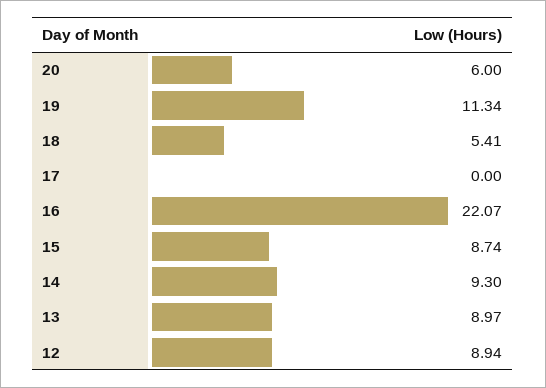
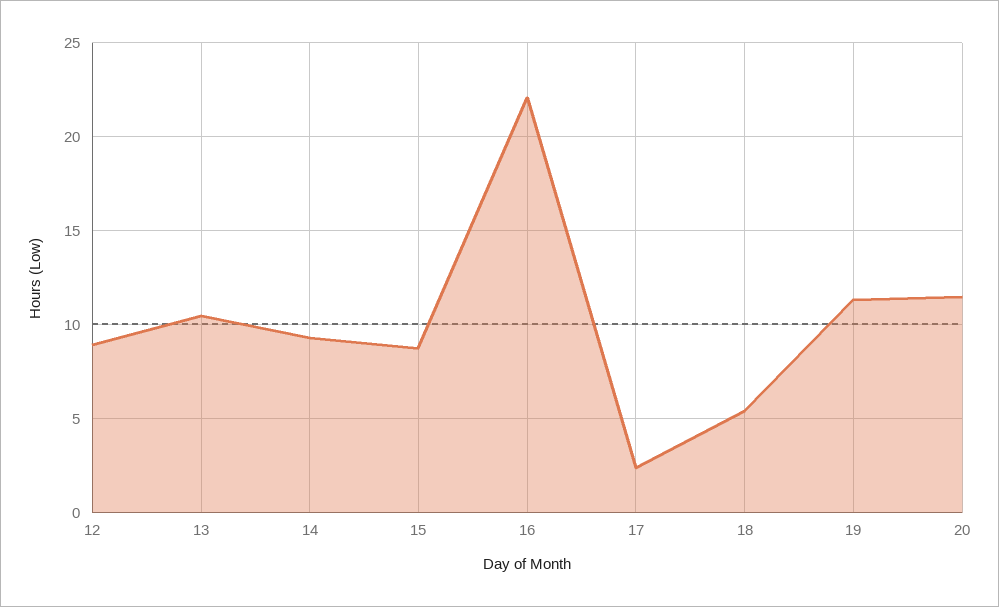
20: 6 -> 11.5
17: 0 -> 2.5
13: 8.97 -> 10.5

